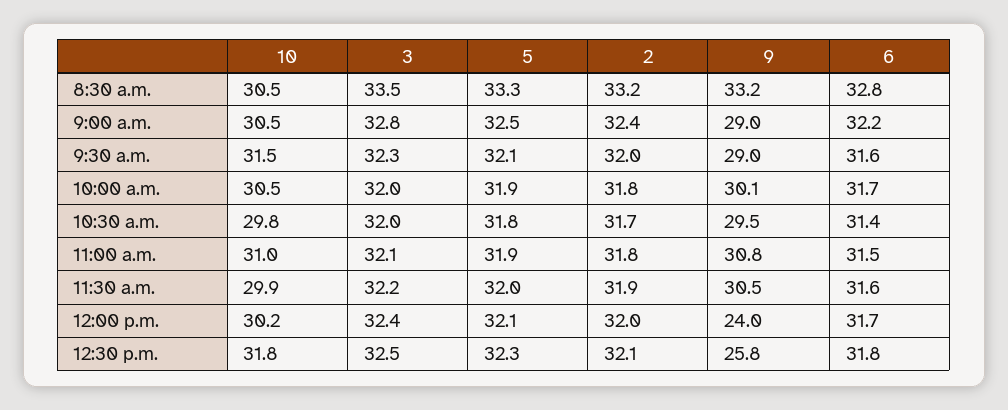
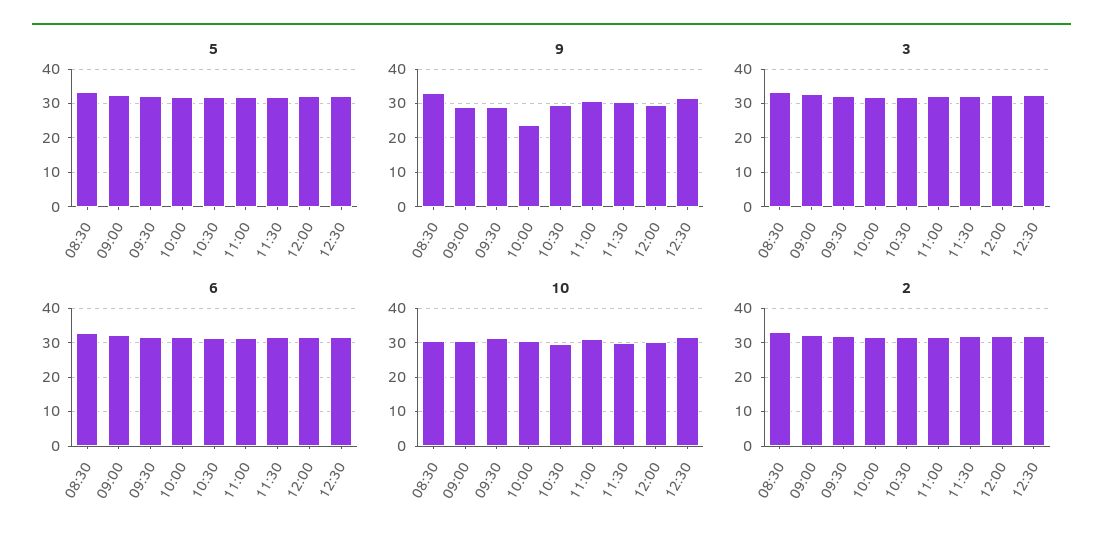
9, 10:00 a.m.: 30.1 -> 24
9, 12:00 p.m.: 24 -> 30
9, 12:30 p.m.: 25.8 -> 32

